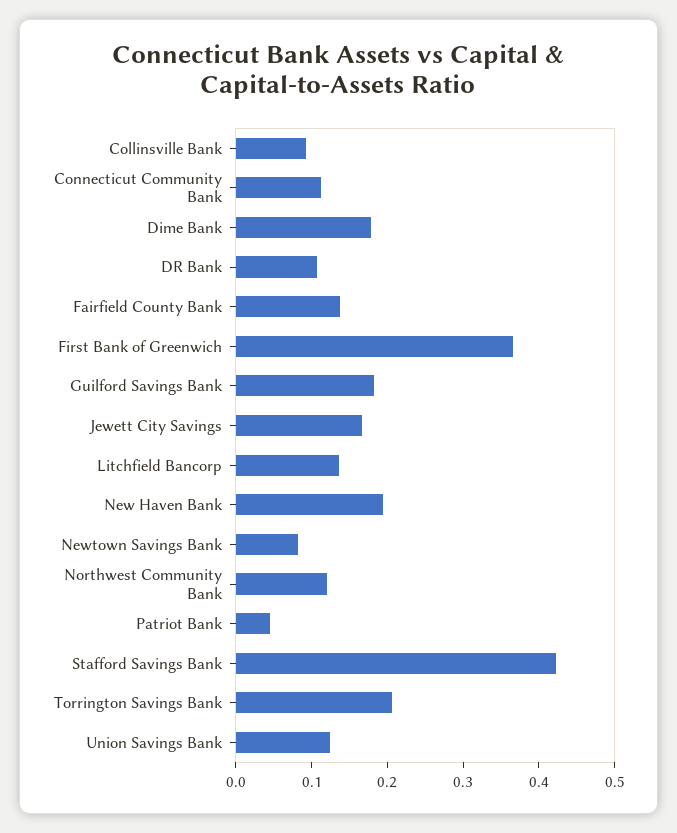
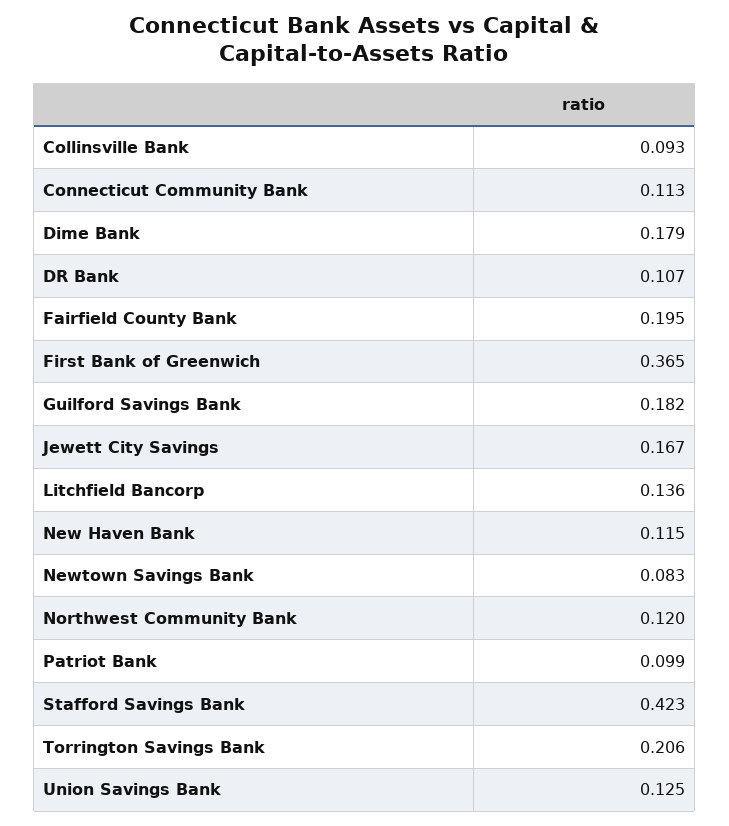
Fairfield County Bank: 0.14 -> 0.195
New Haven Bank: 0.2 -> 0.115
Patriot Bank: 0.04 -> 0.099

